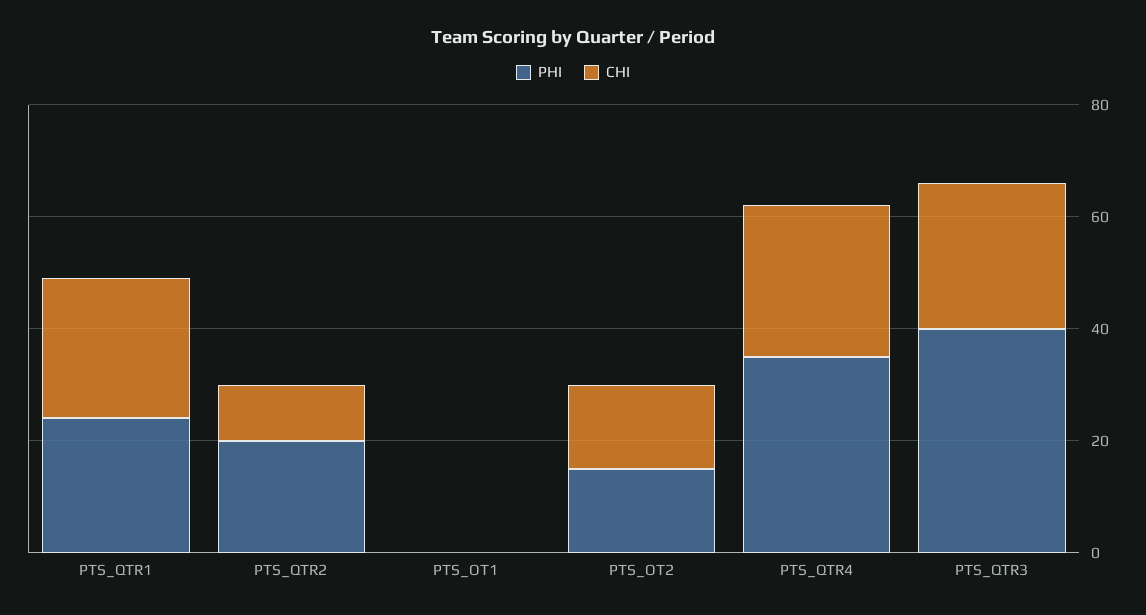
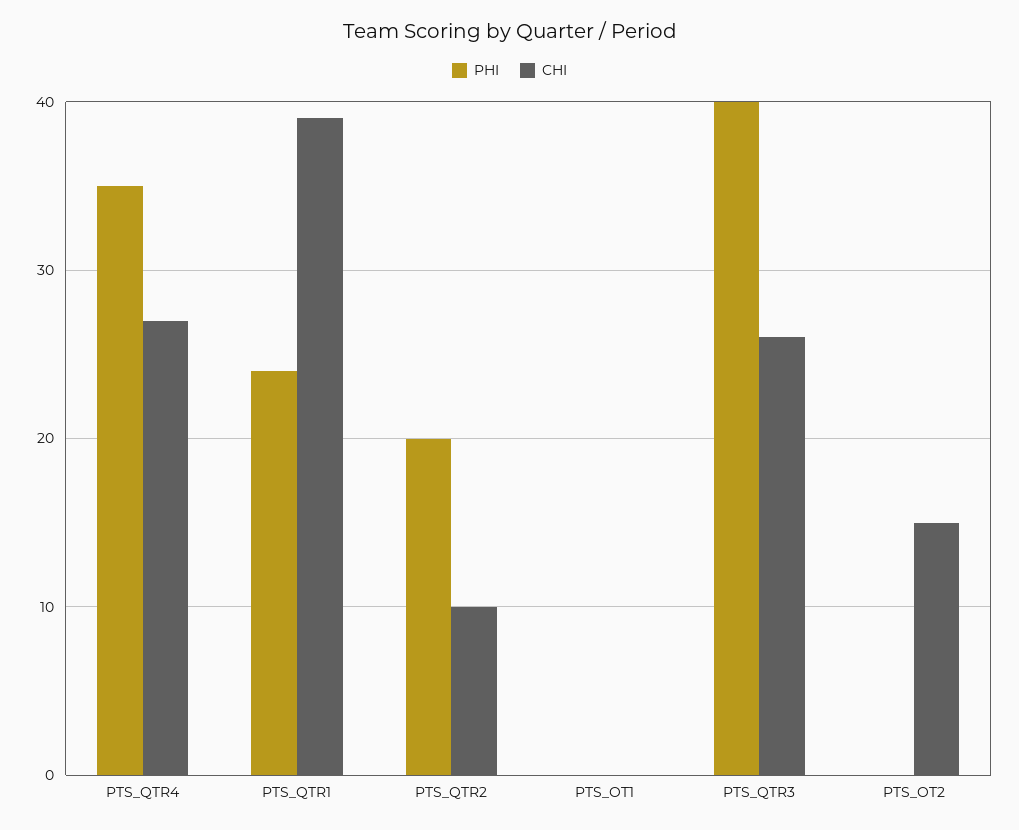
CHI, PTS_QTR1: 25 -> 39
PHI, PTS_OT2: 15 -> 0

